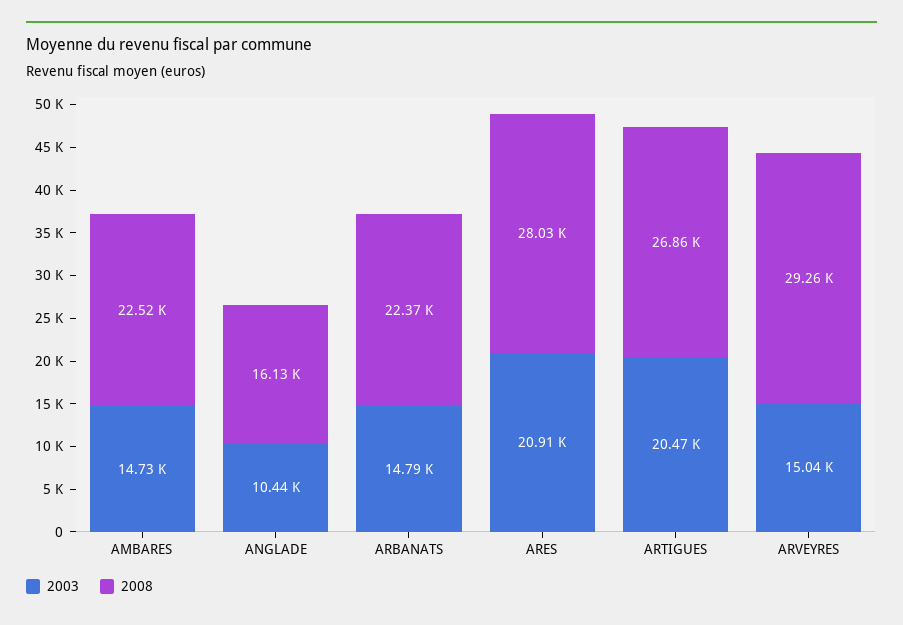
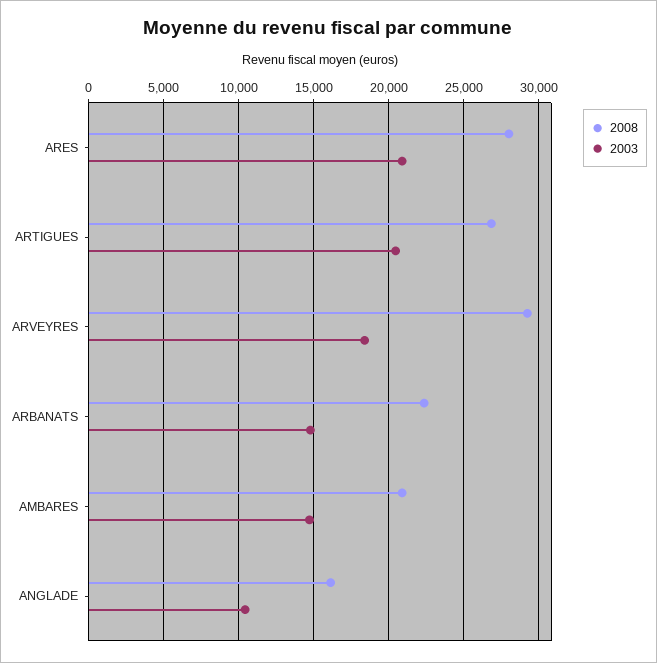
2008, AMBARES: 22520 -> 21000
2003, ARVEYRES: 15040 -> 18500

